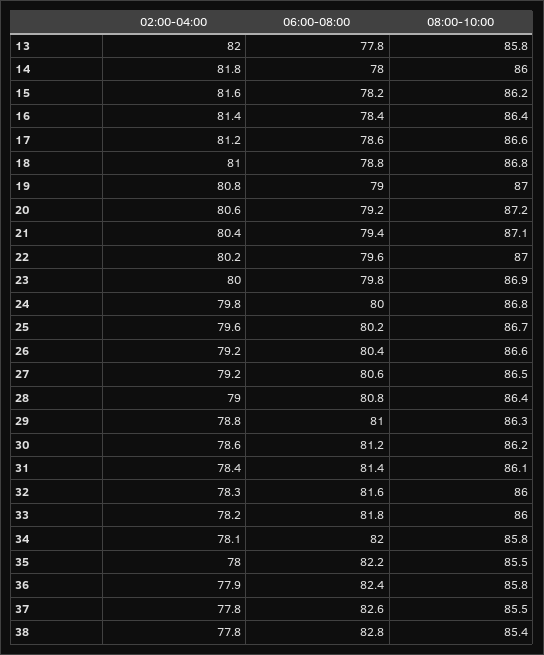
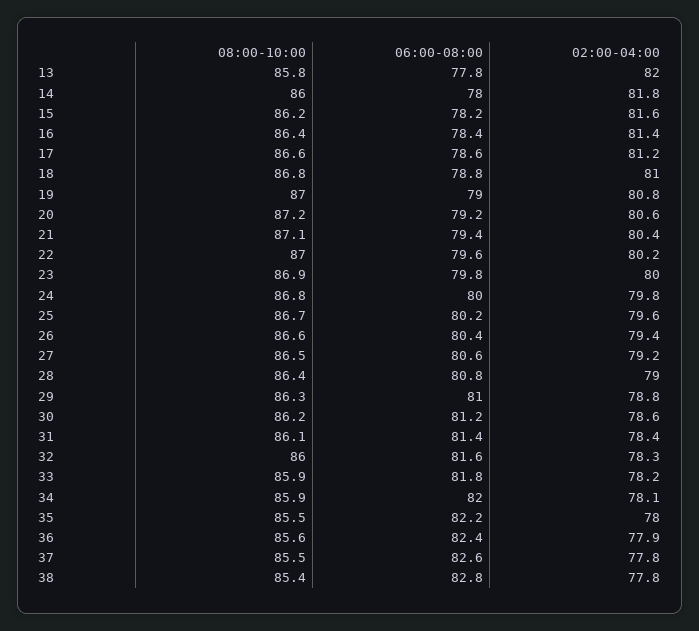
02:00-04:00, 26: 79.2 -> 79.4
08:00-10:00, 33: 86 -> 85.9
08:00-10:00, 34: 85.8 -> 85.9
08:00-10:00, 36: 85.8 -> 85.6

